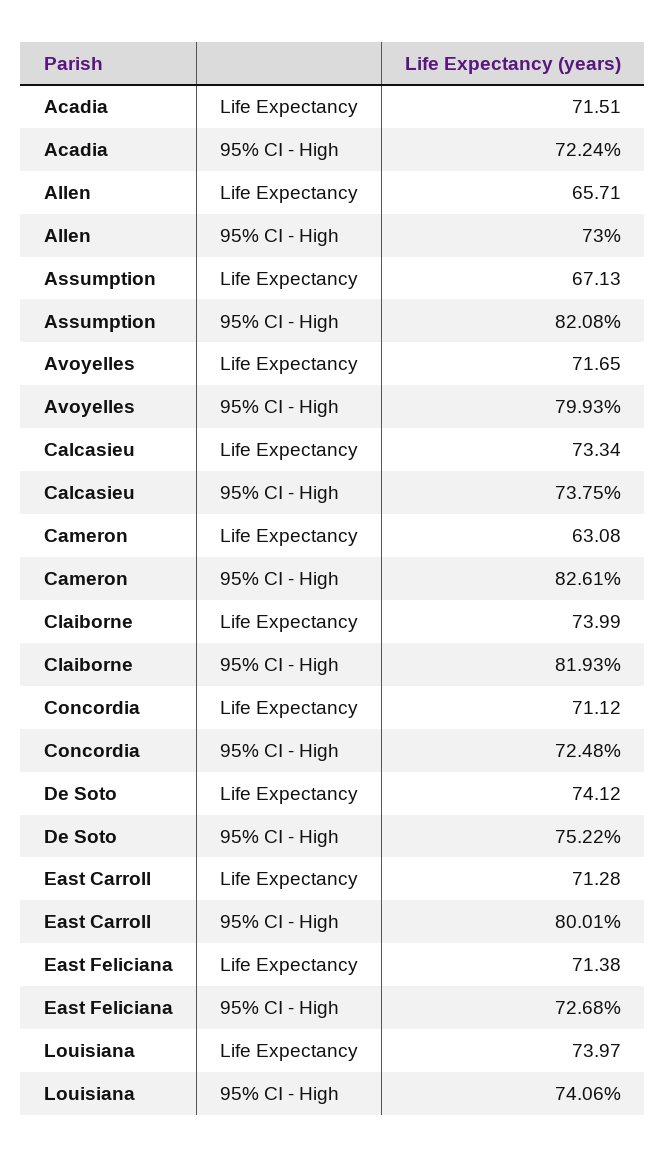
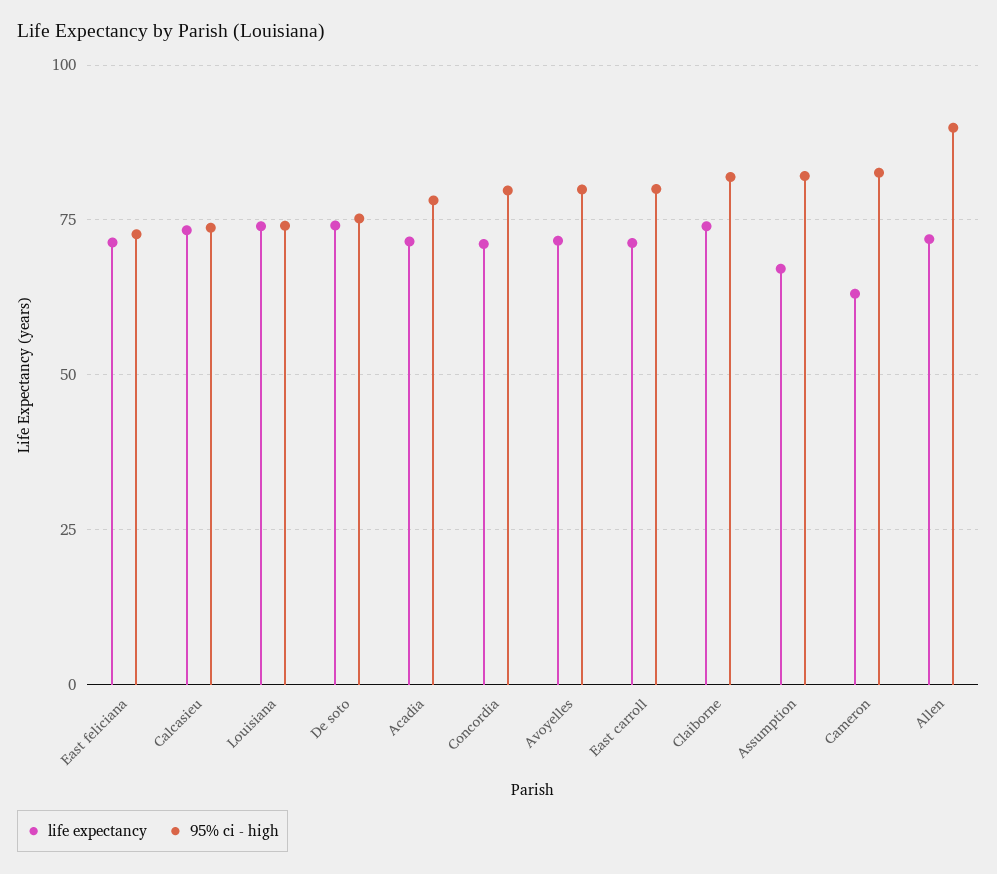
95% CI - High, Acadia: 72.24 -> 77.5
Life Expectancy, Allen: 65.71 -> 72.5
95% CI - High, Allen: 73 -> 90
95% CI - High, Concordia: 72.48 -> 80

